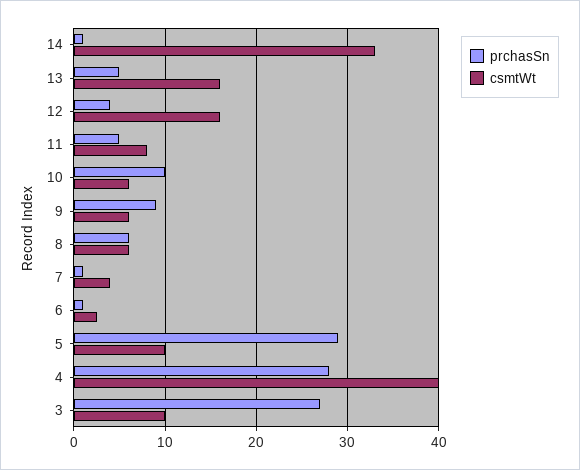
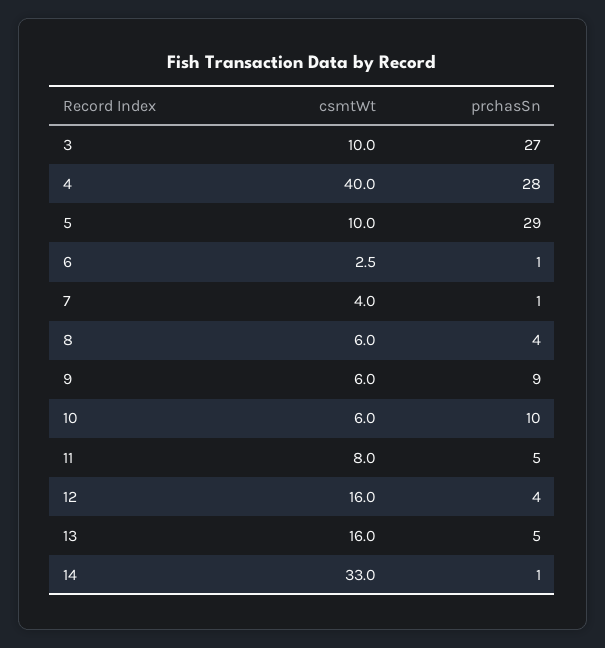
prchasSn, 8: 6 -> 4

